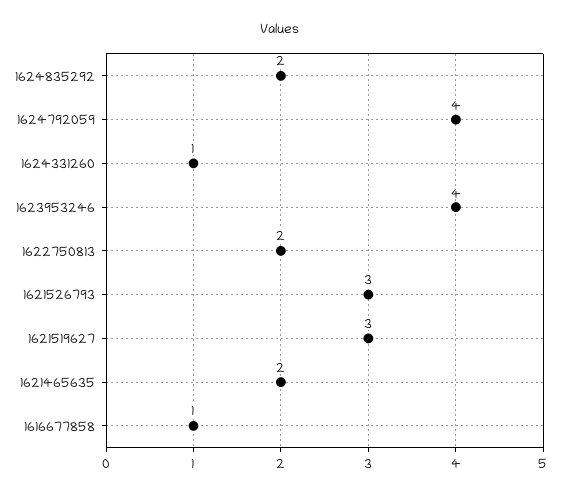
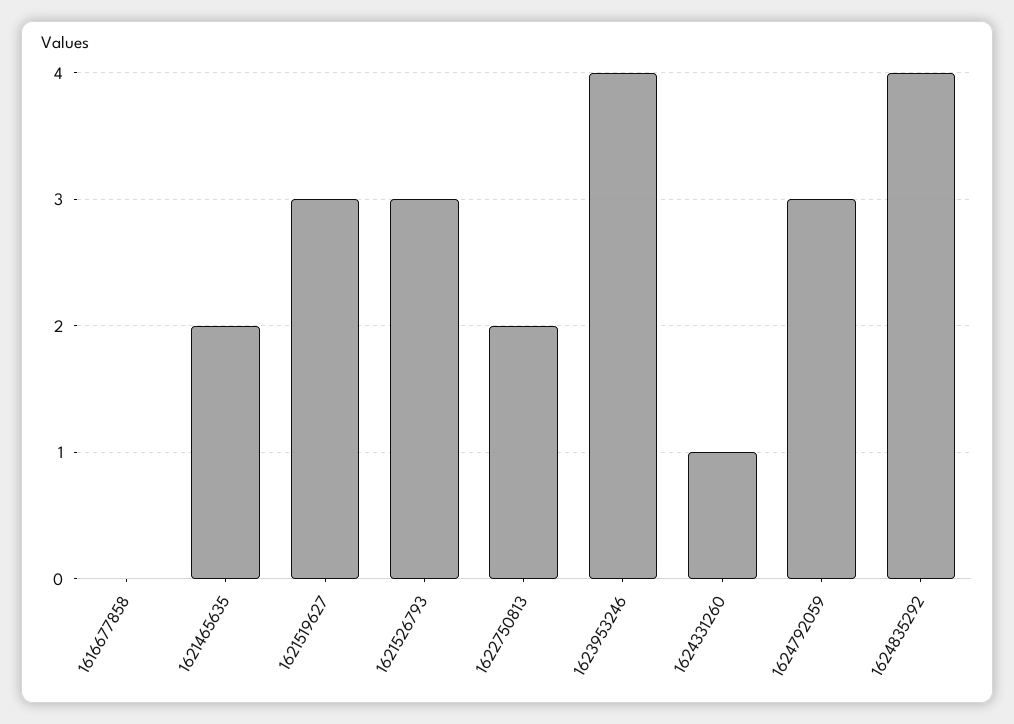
1624835292: 2 -> 4
1624792059: 4 -> 3
1616677858: 1 -> 0

